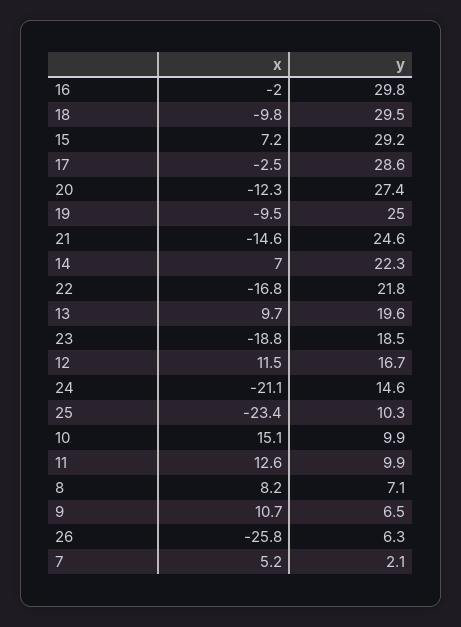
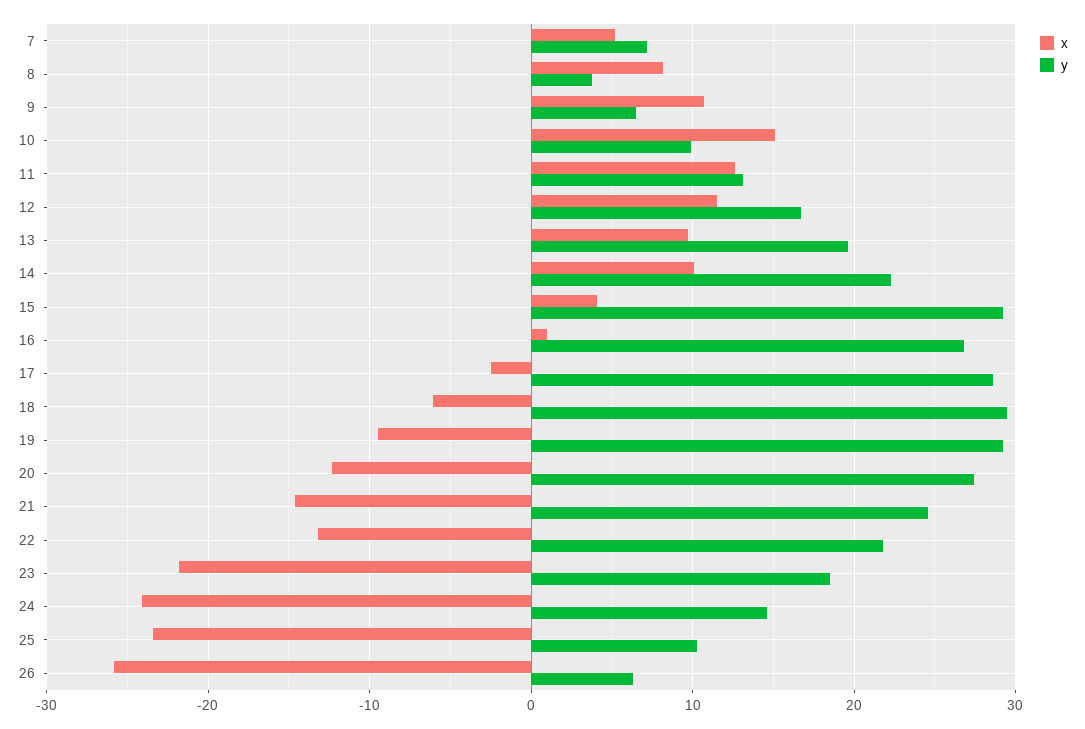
x, 16: -2 -> 1
y, 16: 29.8 -> 27
x, 18: -9.8 -> -6
x, 15: 7.2 -> 4
y, 19: 25 -> 29
x, 14: 7 -> 10
x, 22: -16.8 -> -13
x, 23: -18.8 -> -22
x, 24: -21.1 -> -24
y, 11: 9.9 -> 13
y, 8: 7.1 -> 4
y, 7: 2.1 -> 7

